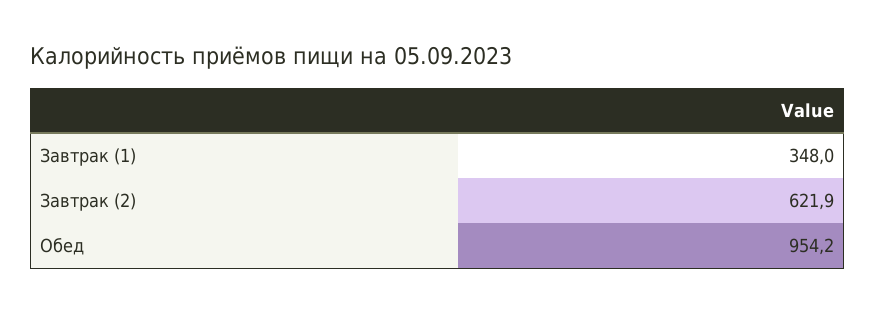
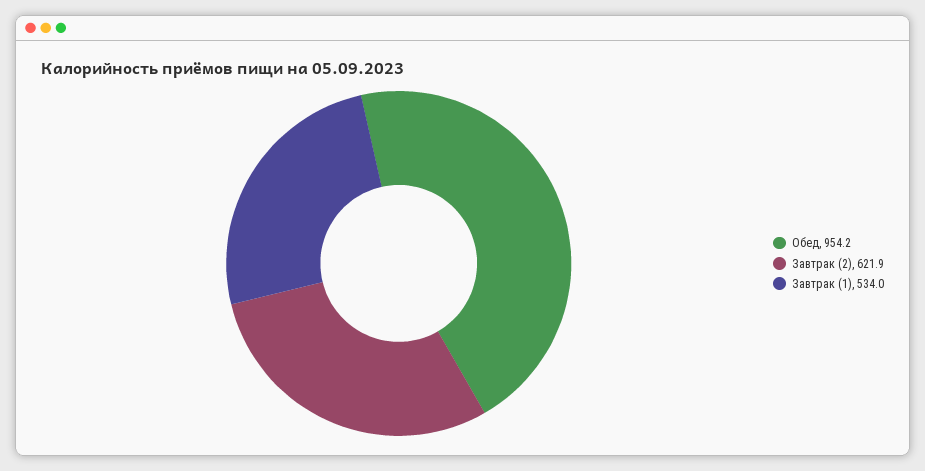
Завтрак (1): 348 -> 534

